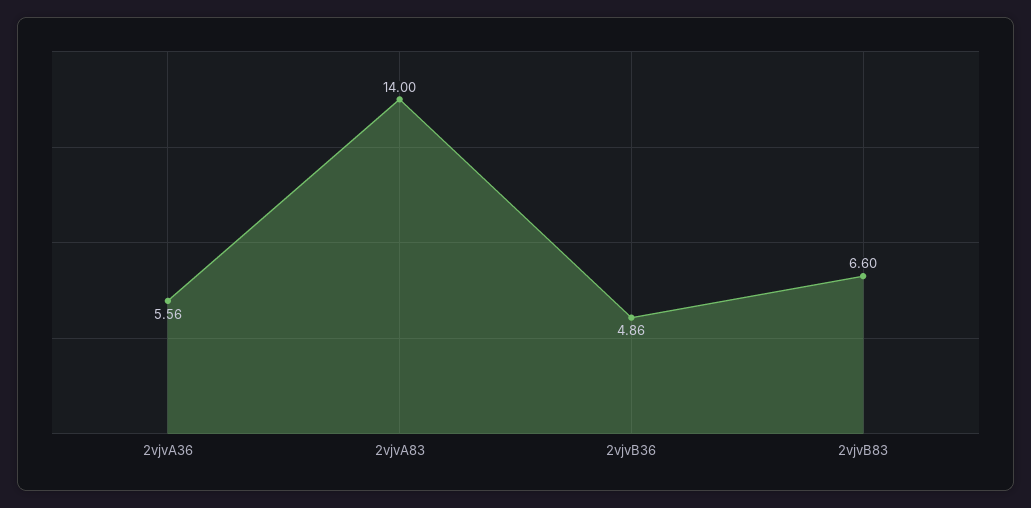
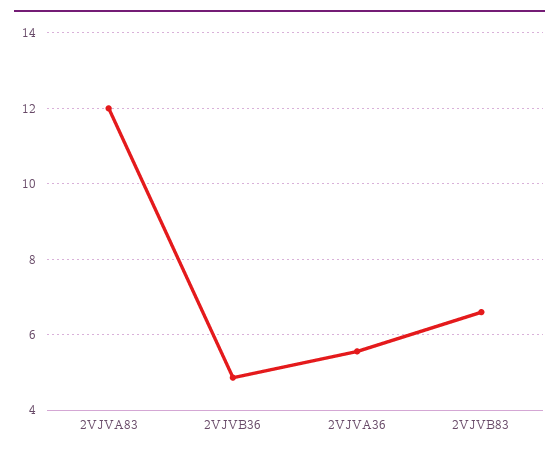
2vjvA83: 14 -> 12

